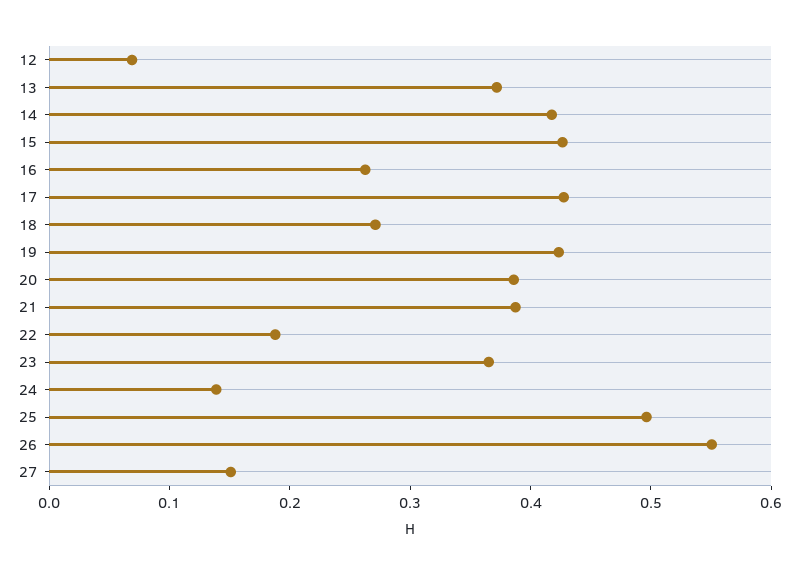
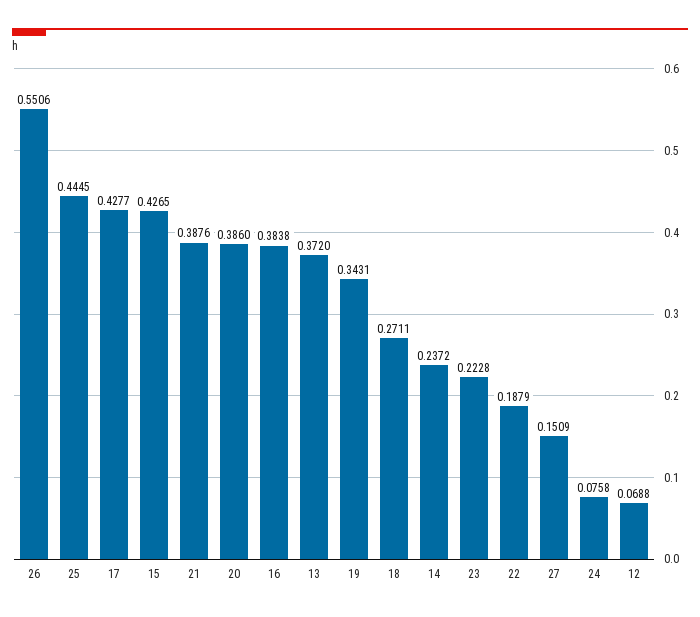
14: 0.42 -> 0.2372
16: 0.26 -> 0.3838
19: 0.42 -> 0.3431
23: 0.36 -> 0.2228
24: 0.14 -> 0.0758
25: 0.5 -> 0.4445

